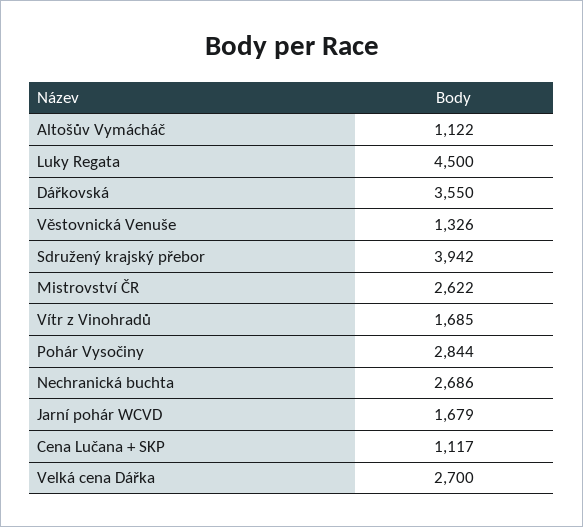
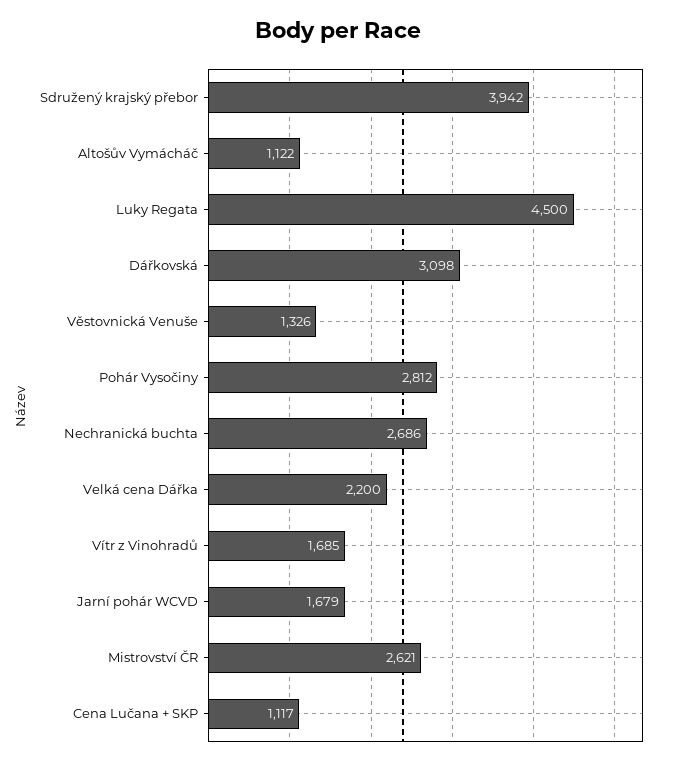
Dářkovská: 3550 -> 3098
Mistrovství ČR: 2622 -> 2621
Pohár Vysočiny: 2844 -> 2812
Velká cena Dářka: 2700 -> 2200

